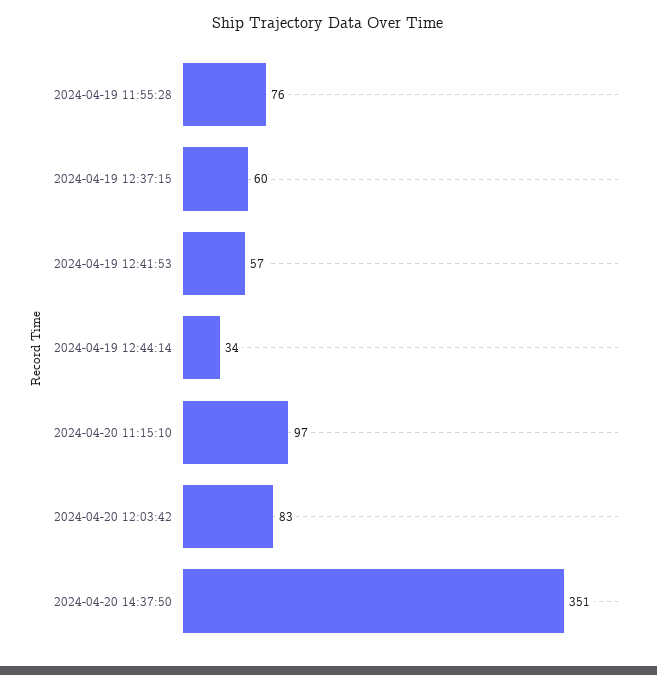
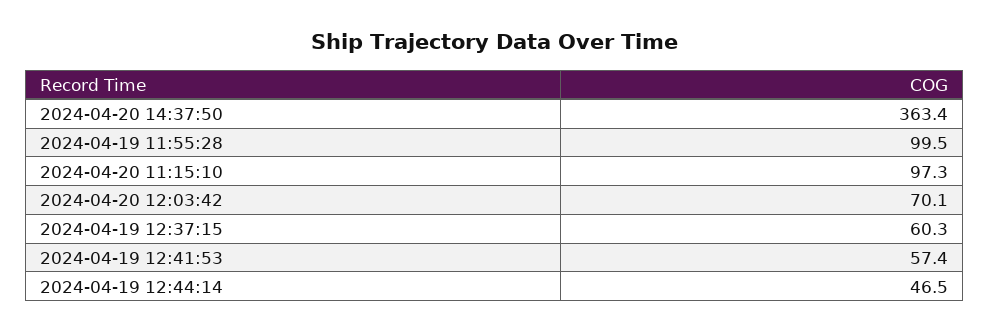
2024-04-19 11:55:28: 76 -> 99.5
2024-04-19 12:44:14: 34 -> 46.5
2024-04-20 12:03:42: 83 -> 70.1
2024-04-20 14:37:50: 351 -> 363.4

